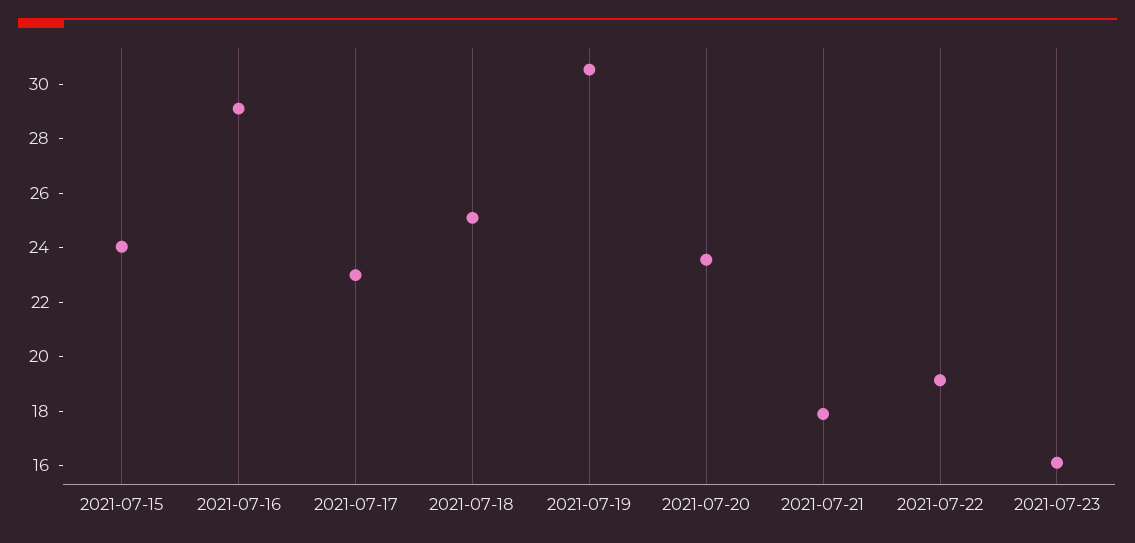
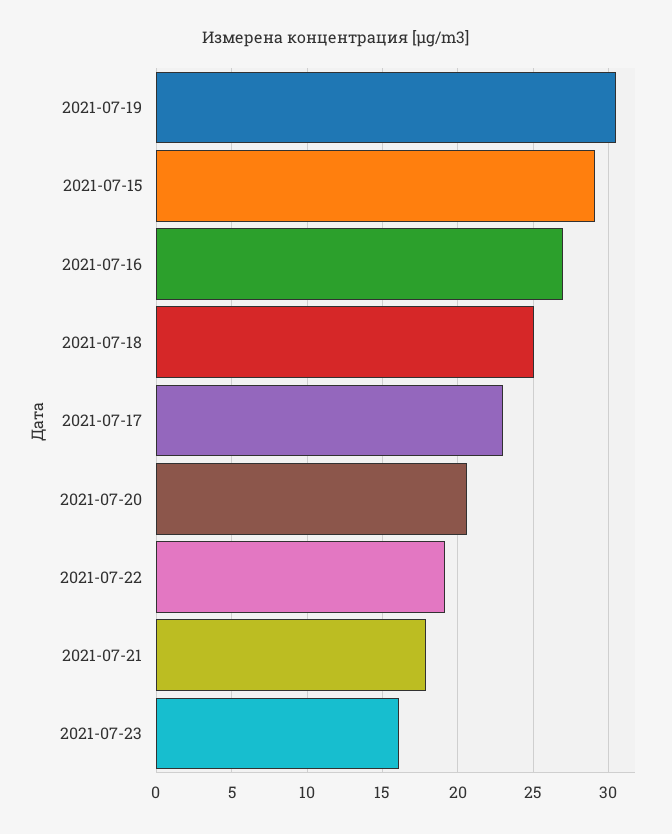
2021-07-15: 24 -> 29
2021-07-16: 29 -> 27
2021-07-20: 23.5 -> 20.5

